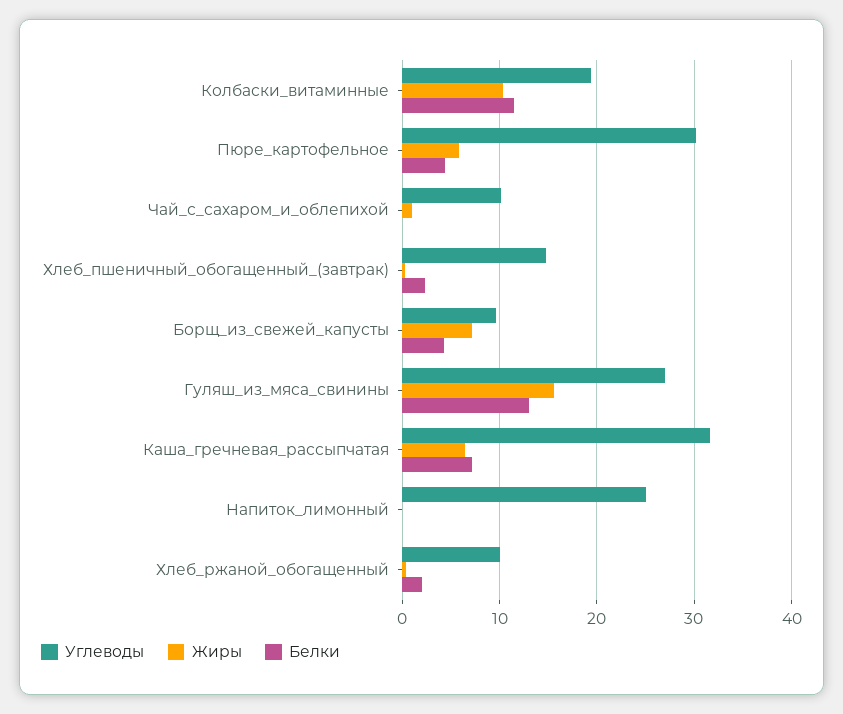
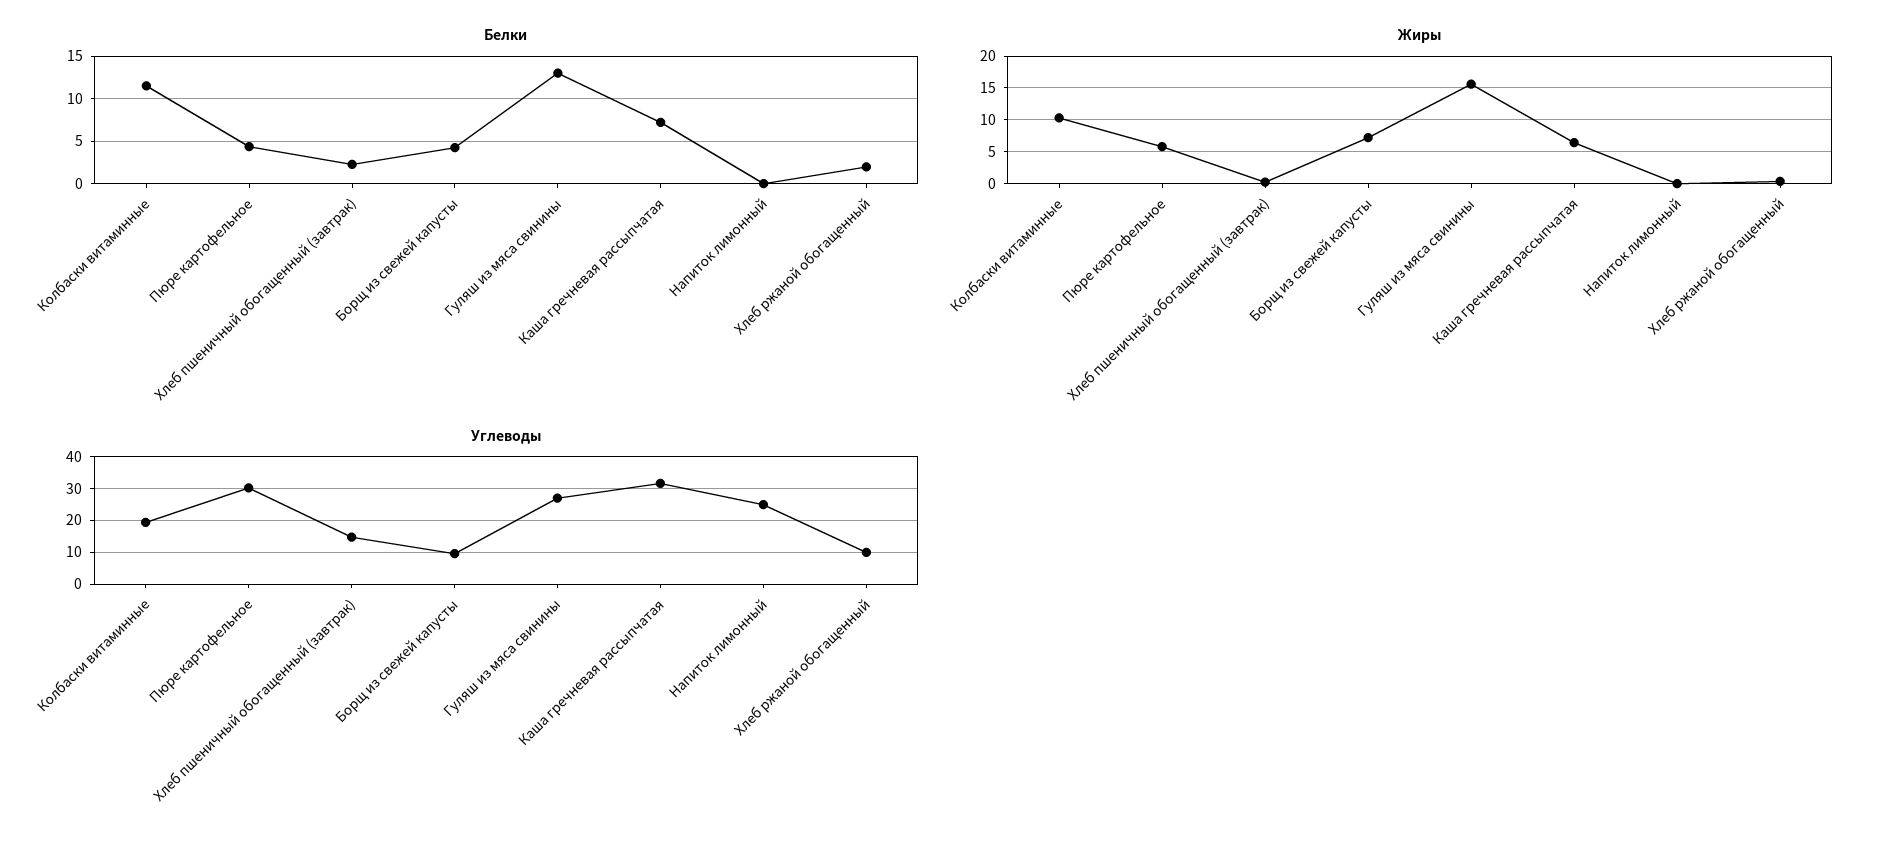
Углеводы, Чай_с_сахаром_и_облепихой: 10 -> none
Жиры, Чай_с_сахаром_и_облепихой: 1 -> none
Белки, Чай_с_сахаром_и_облепихой: 0 -> none

